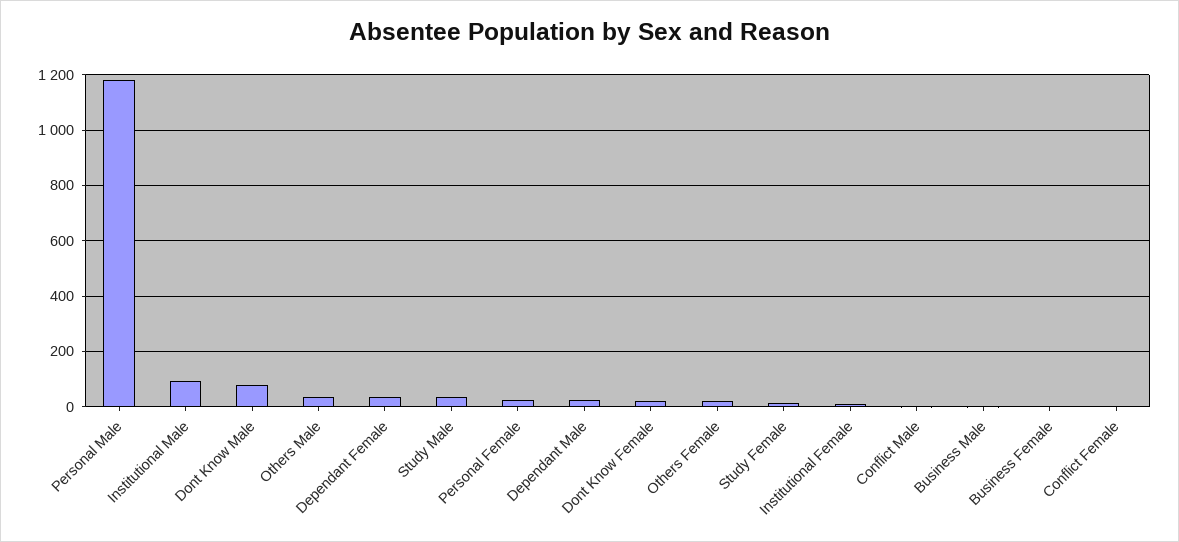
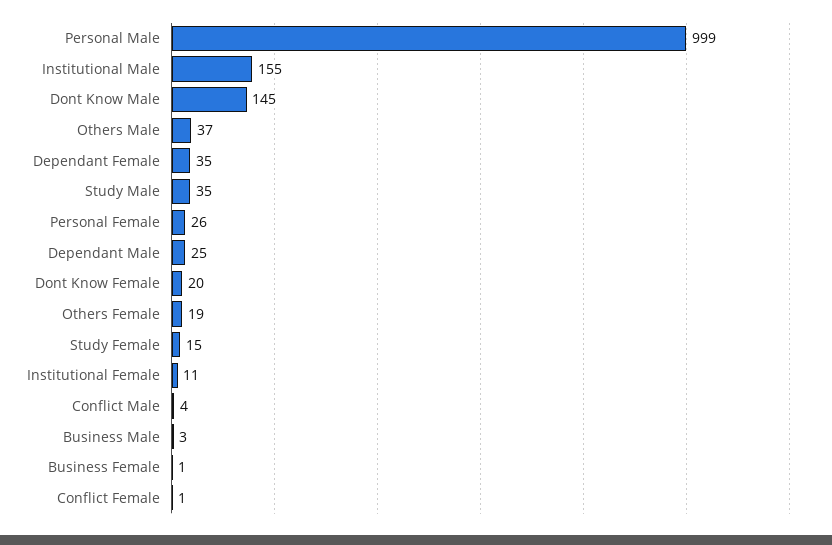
Personal Male: 1175 -> 999
Institutional Male: 100 -> 155
Dont Know Male: 75 -> 145

